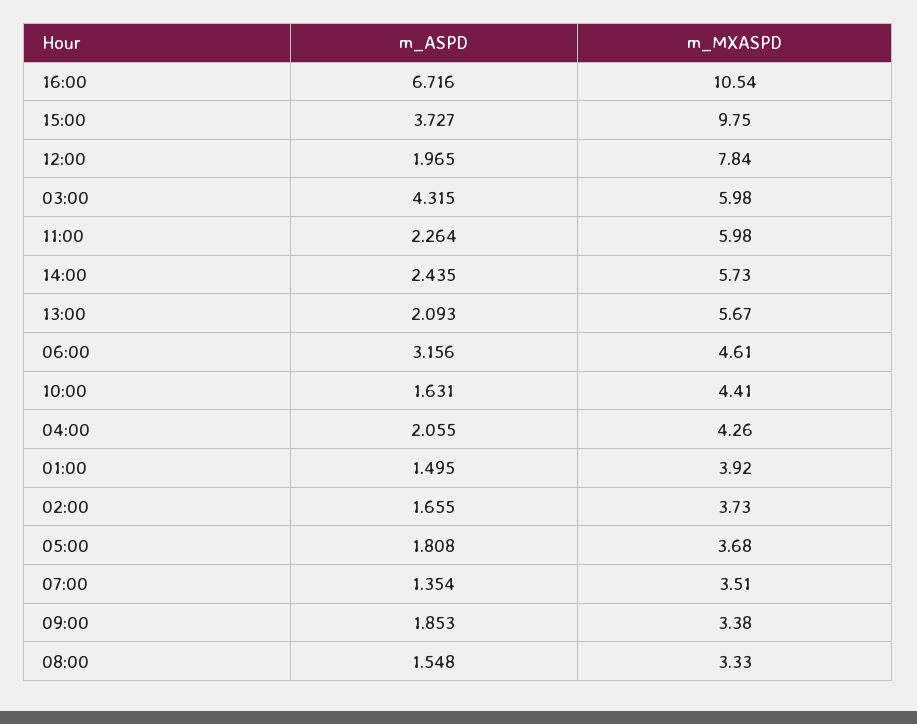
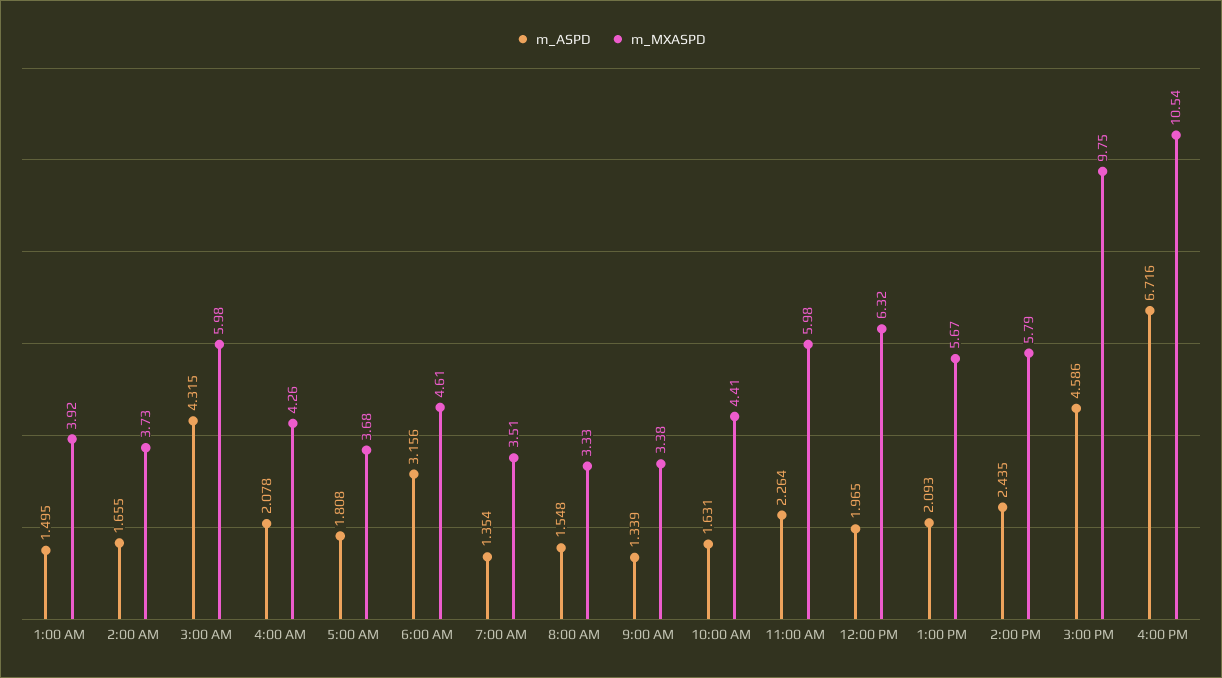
m_ASPD, 15:00: 3.727 -> 4.586
m_MXASPD, 12:00: 7.84 -> 6.32
m_MXASPD, 14:00: 5.73 -> 5.79
m_ASPD, 04:00: 2.055 -> 2.078
m_ASPD, 09:00: 1.853 -> 1.339

